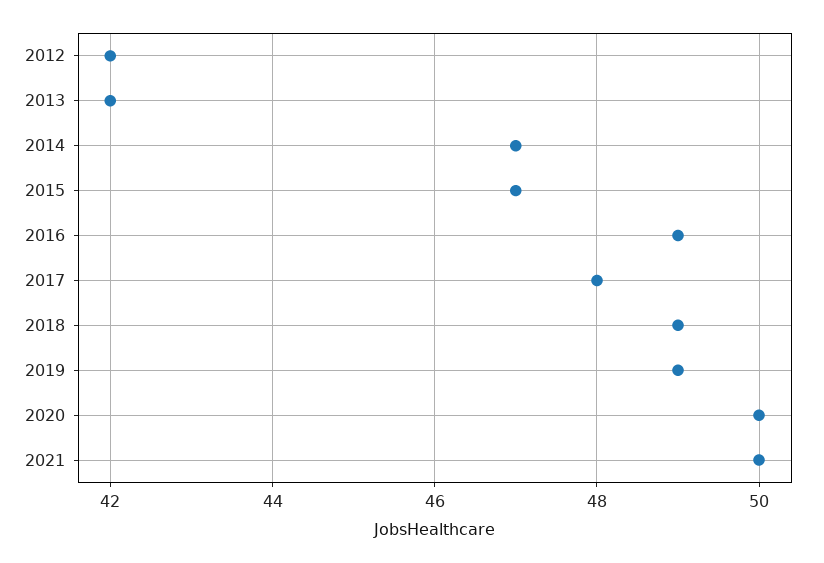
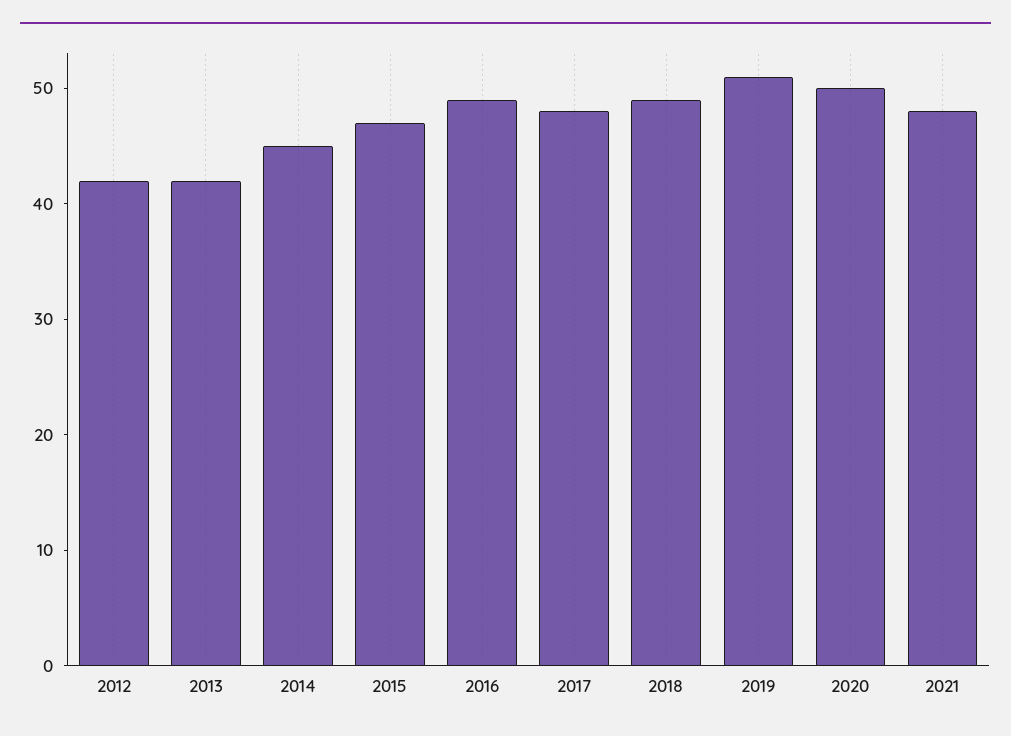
2014: 47 -> 45
2019: 49 -> 51
2021: 50 -> 48

